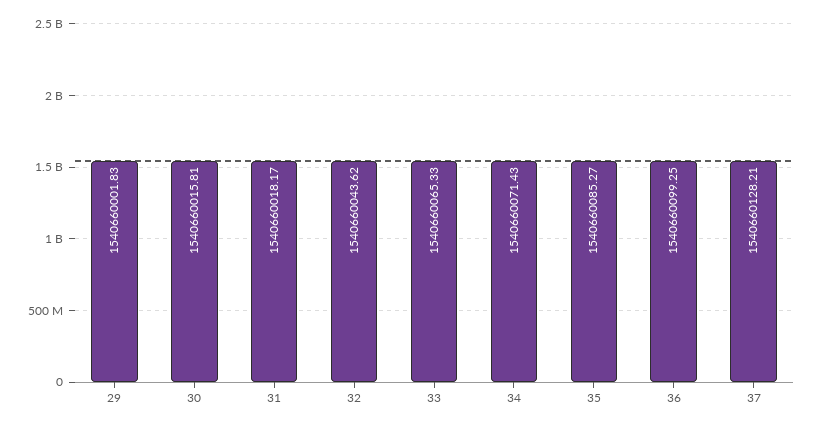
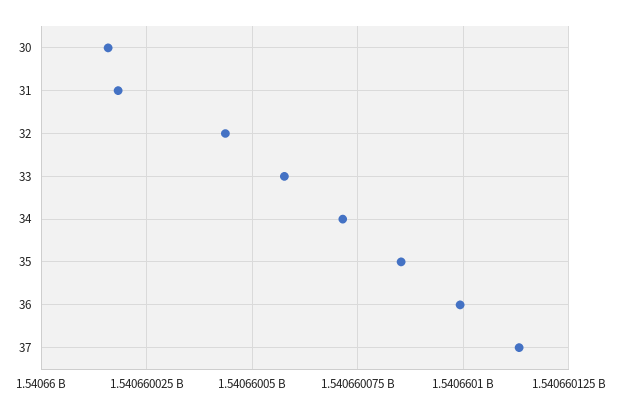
29: 1540660001.83 -> none
33: 1540660065.33 -> 1540660057.5
37: 1540660128.21 -> 1540660112.5

